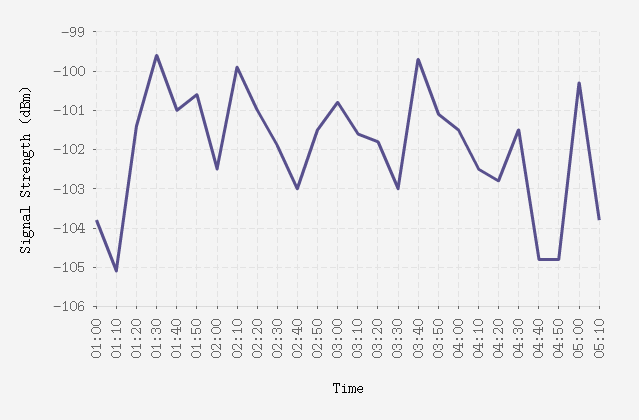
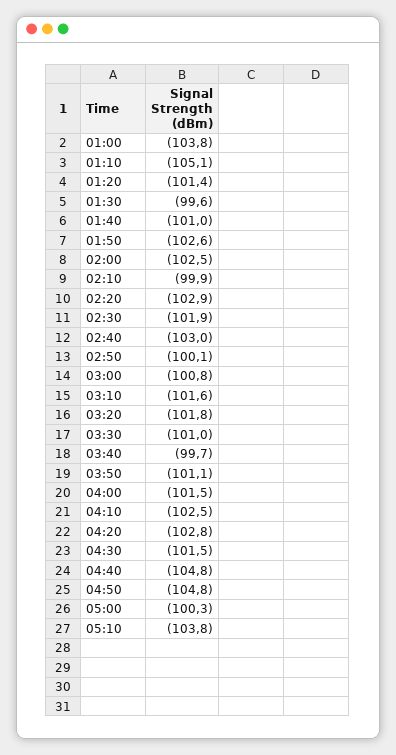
01:50: -100.5 -> -102.6
02:20: -101 -> -102.9
02:50: -101.5 -> -100.1
03:30: -103 -> -101

